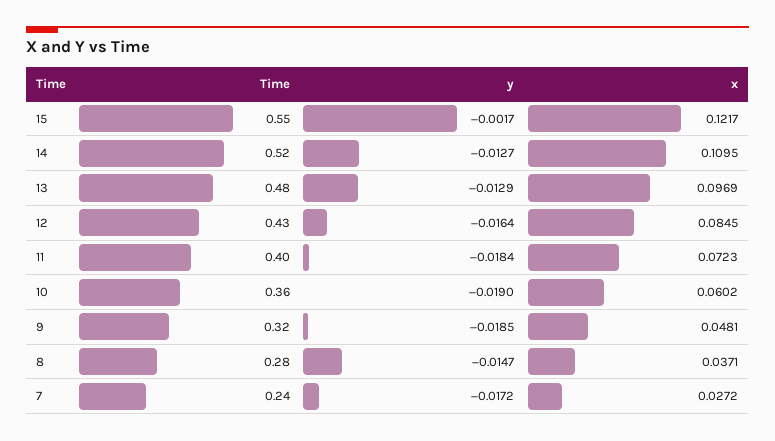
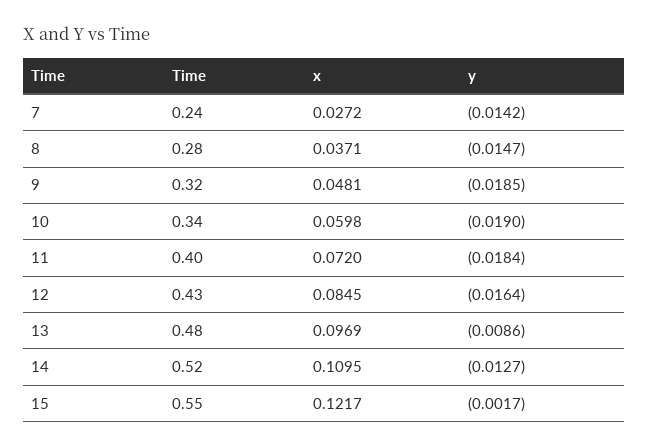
y, 13: -0.0129 -> -0.0086
x, 11: 0.0723 -> 0.072
Time, 10: 0.36 -> 0.34
x, 10: 0.0602 -> 0.0598
y, 7: -0.0172 -> -0.0142

